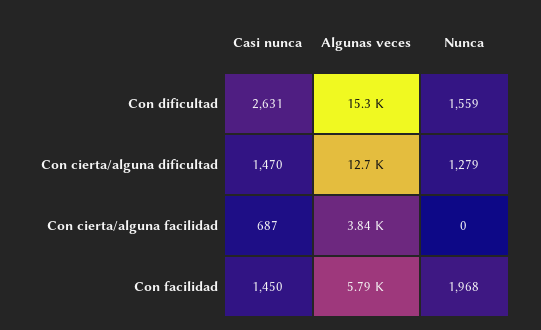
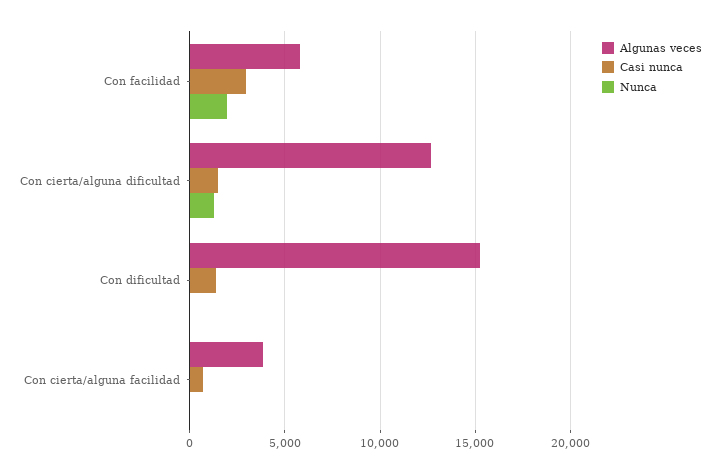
Casi nunca, Con dificultad: 2631 -> 1500
Nunca, Con dificultad: 1559 -> 0
Casi nunca, Con facilidad: 1450 -> 3000

